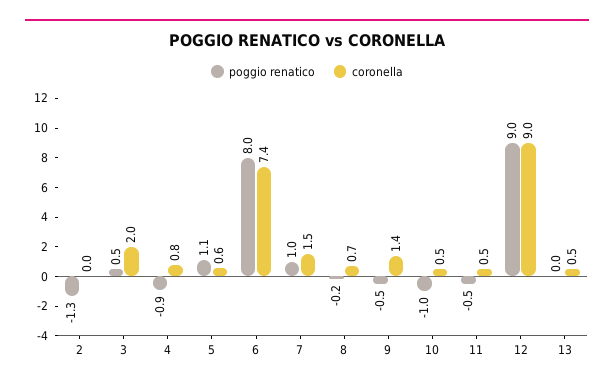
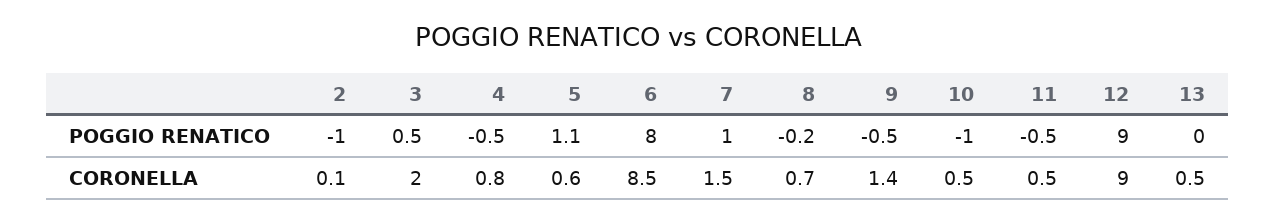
poggio renatico, 2: -1.3 -> -1
coronella, 2: 0 -> 0.1
poggio renatico, 4: -0.9 -> -0.5
coronella, 6: 7.4 -> 8.5

